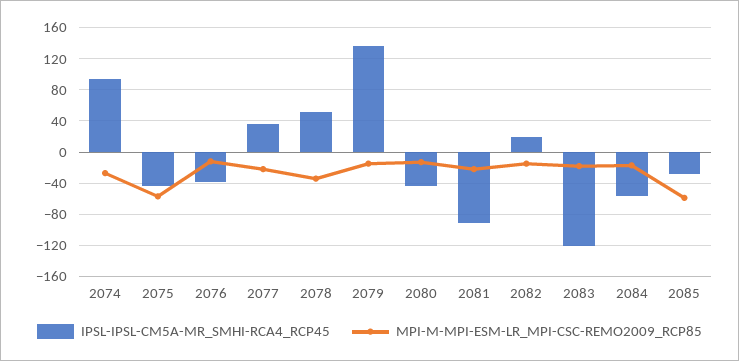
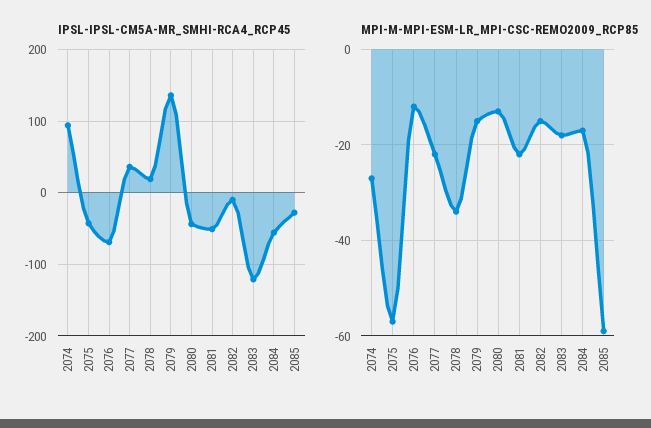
IPSL-IPSL-CM5A-MR_SMHI-RCA4_RCP45, 2076: -40 -> -70
IPSL-IPSL-CM5A-MR_SMHI-RCA4_RCP45, 2078: 50 -> 20
IPSL-IPSL-CM5A-MR_SMHI-RCA4_RCP45, 2081: -90 -> -50
IPSL-IPSL-CM5A-MR_SMHI-RCA4_RCP45, 2082: 20 -> -10

